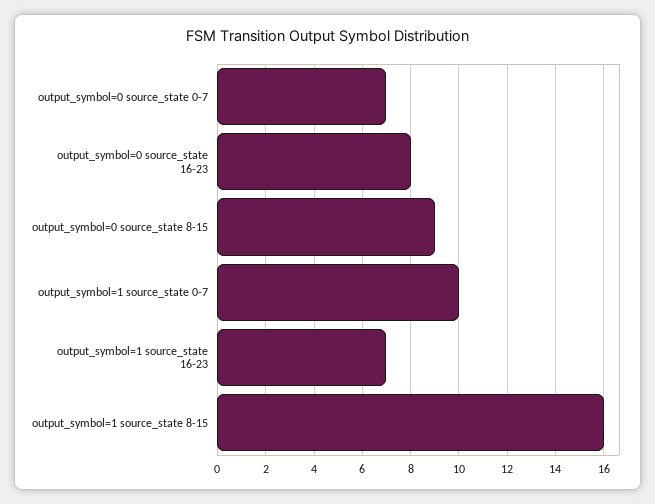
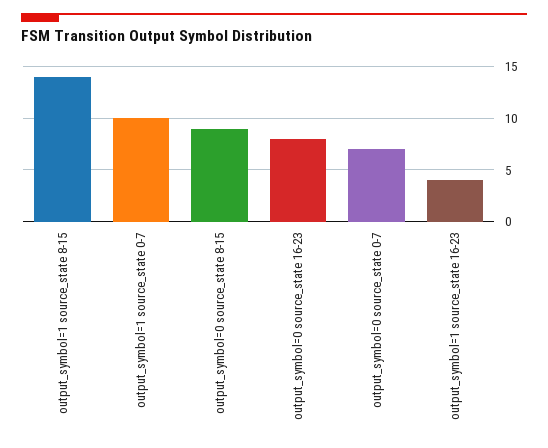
output_symbol=1 source_state 16-23: 7 -> 4
output_symbol=1 source_state 8-15: 16 -> 14

